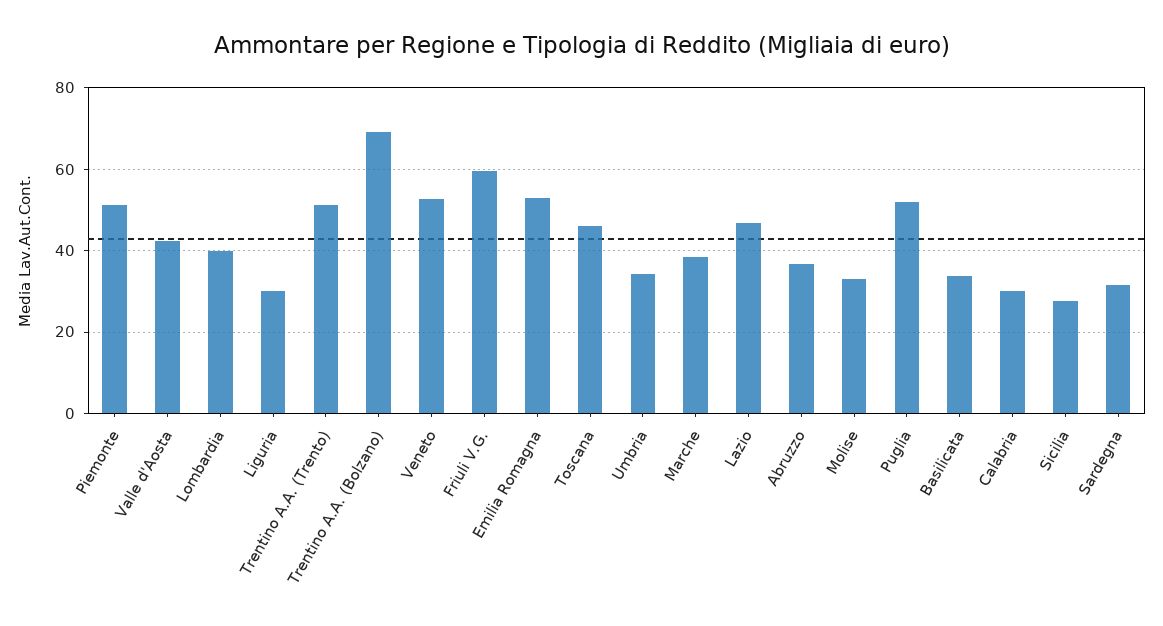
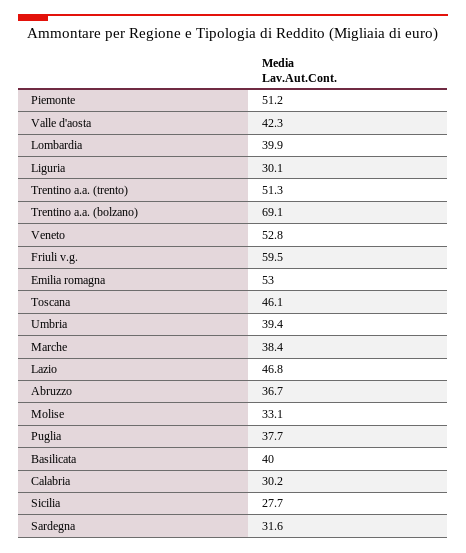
Umbria: 34 -> 39.4
Puglia: 52 -> 37.7
Basilicata: 34 -> 40

